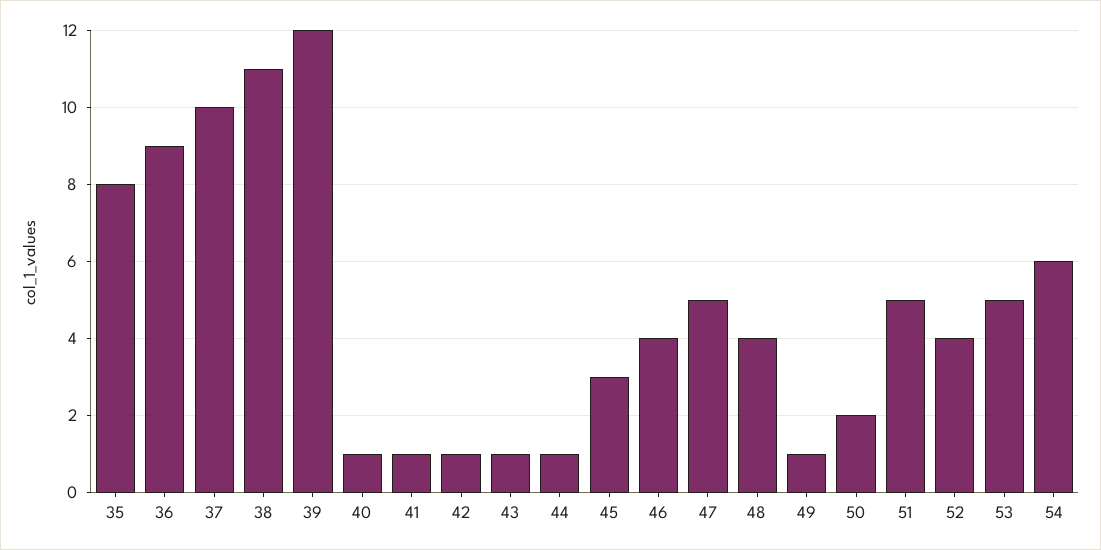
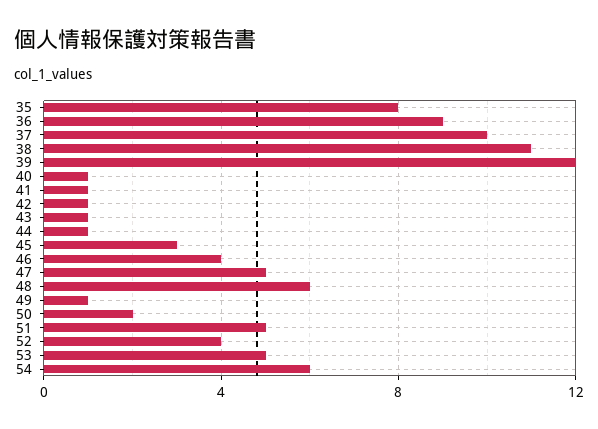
48: 4 -> 6

